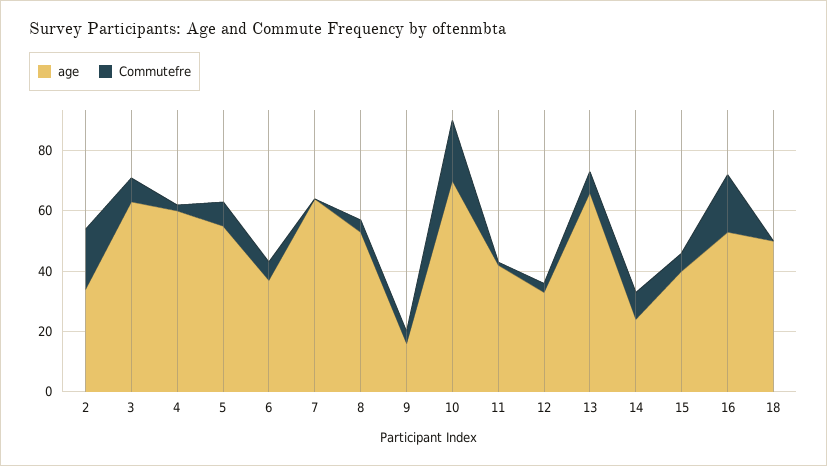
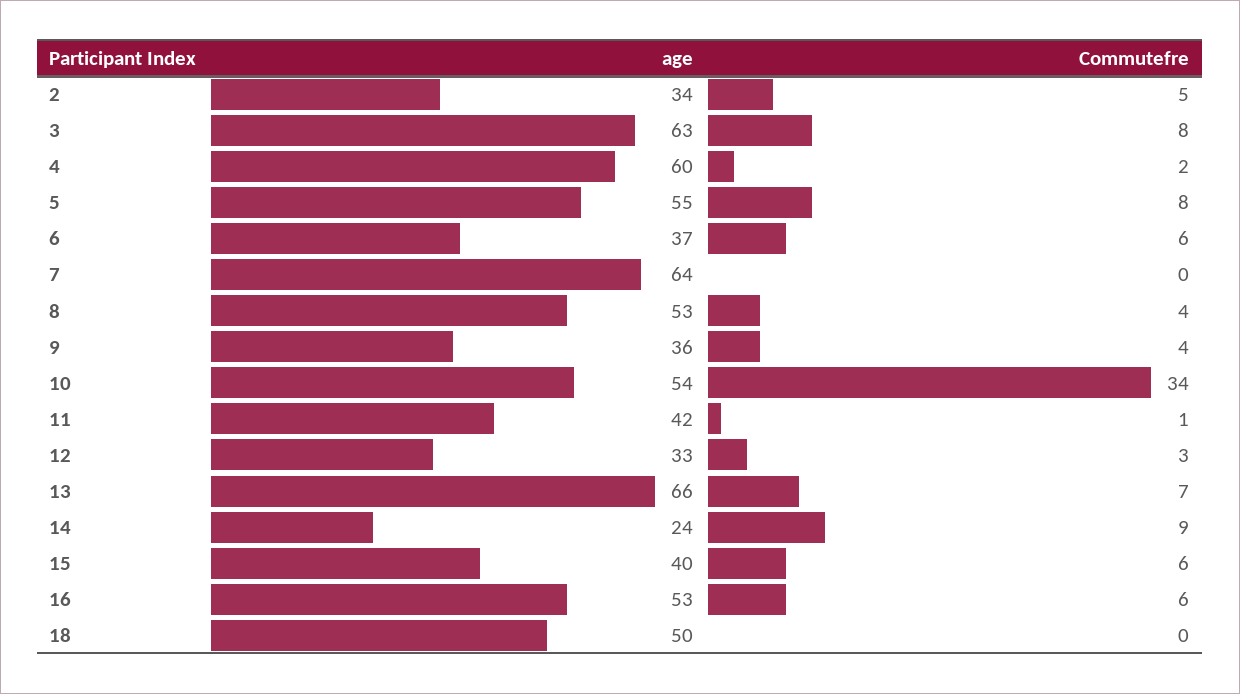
Commutefre, 2: 20 -> 5
age, 9: 15 -> 36
age, 10: 70 -> 54
Commutefre, 10: 20 -> 34
Commutefre, 16: 20 -> 6

